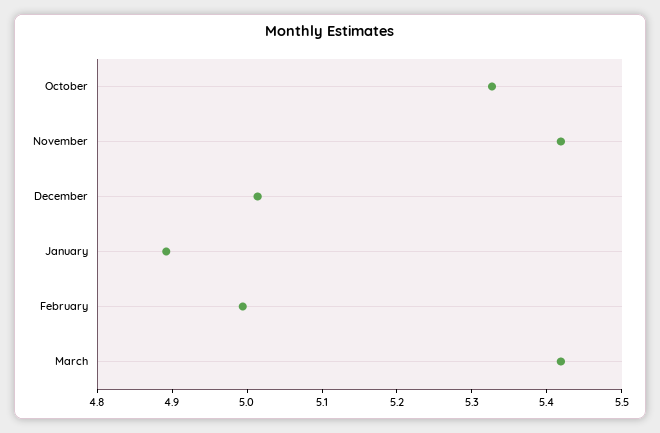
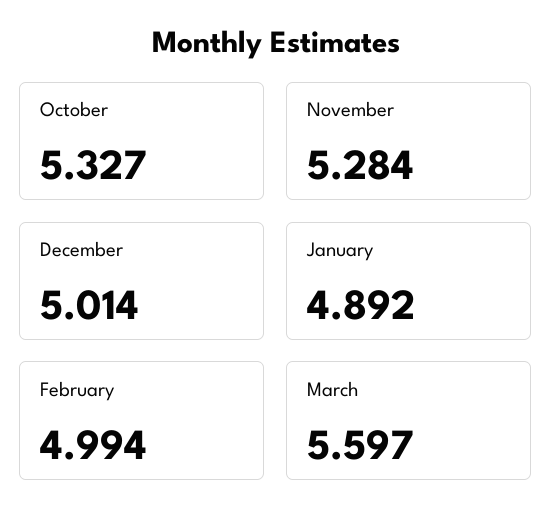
November: 5.42 -> 5.284
March: 5.42 -> 5.597

